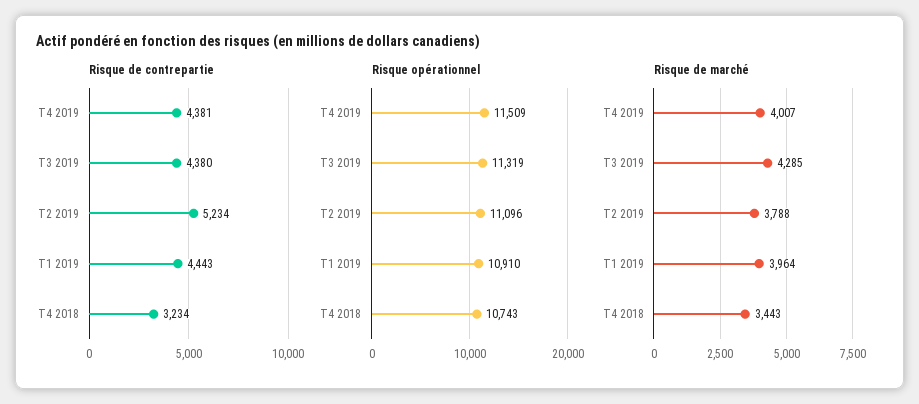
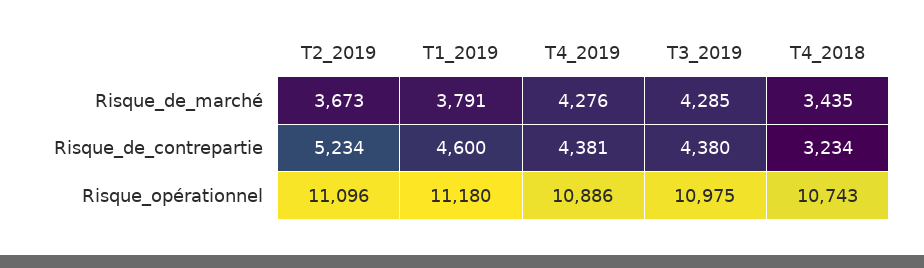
Risque de contrepartie, T1 2019: 4443 -> 4600
Risque opérationnel, T4 2019: 11509 -> 10886
Risque opérationnel, T3 2019: 11319 -> 10975
Risque opérationnel, T1 2019: 10910 -> 11180
Risque de marché, T4 2019: 4007 -> 4276
Risque de marché, T2 2019: 3788 -> 3673
Risque de marché, T1 2019: 3964 -> 3791
Risque de marché, T4 2018: 3443 -> 3435

